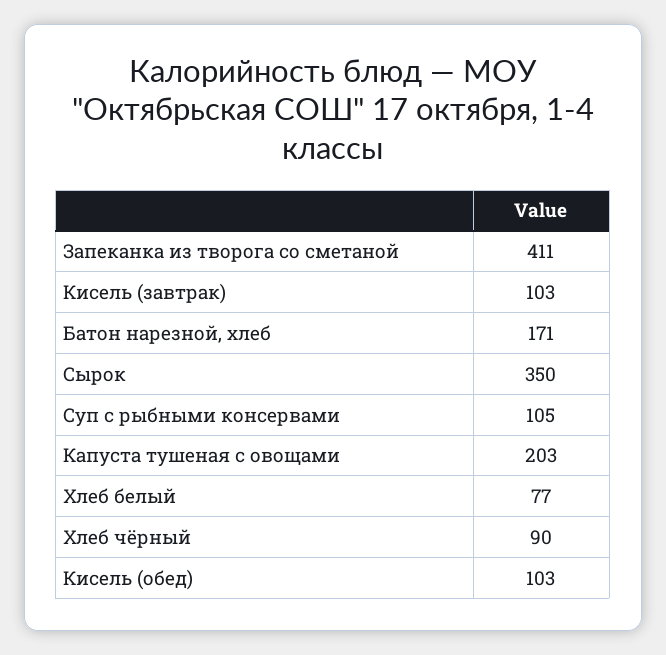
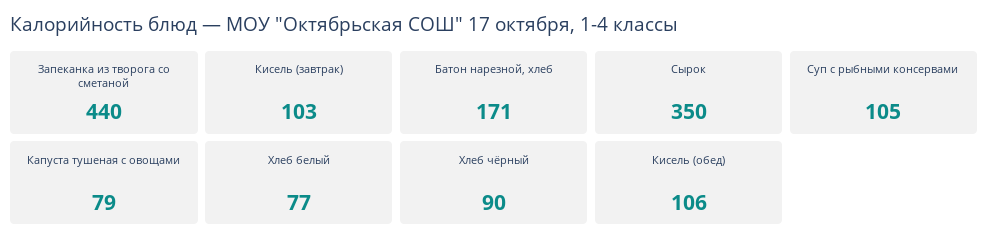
Запеканка из творога со сметаной: 411 -> 440
Капуста тушеная с овощами: 203 -> 79
Кисель (обед): 103 -> 106

